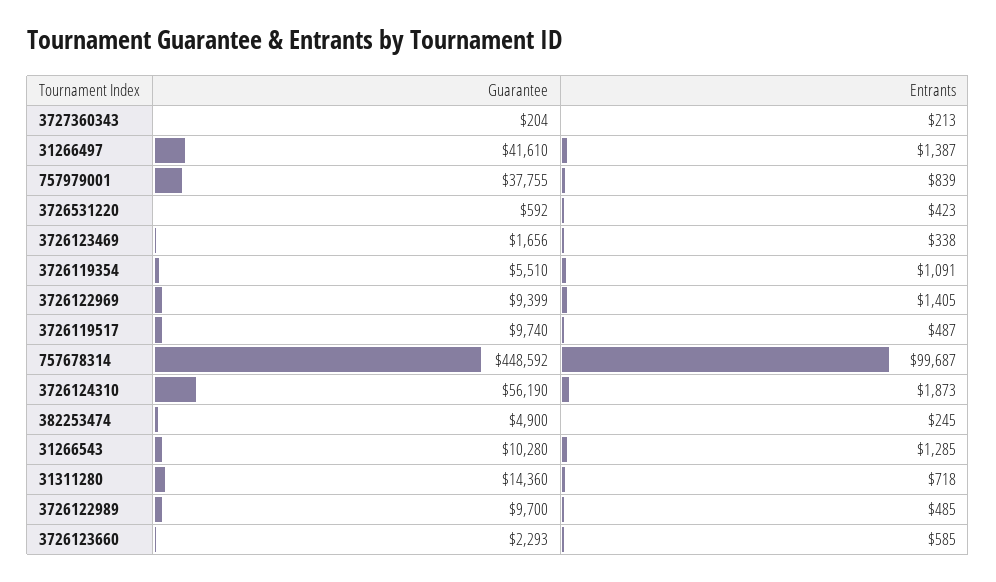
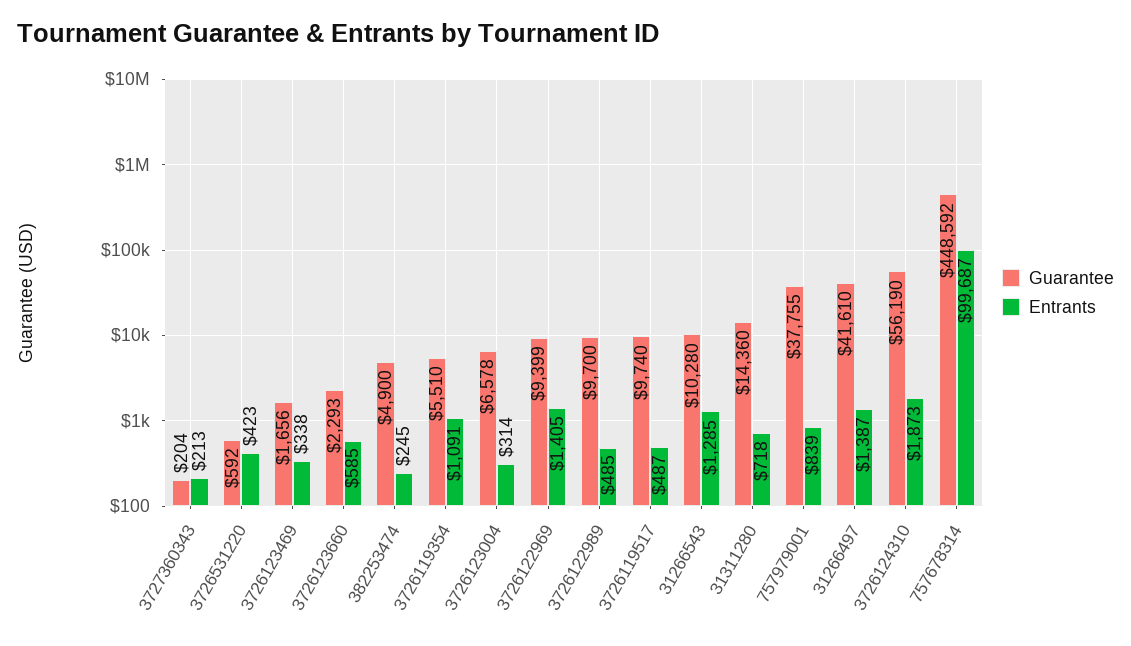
Guarantee, 3726123004: none -> 6578
Entrants, 3726123004: none -> 314

